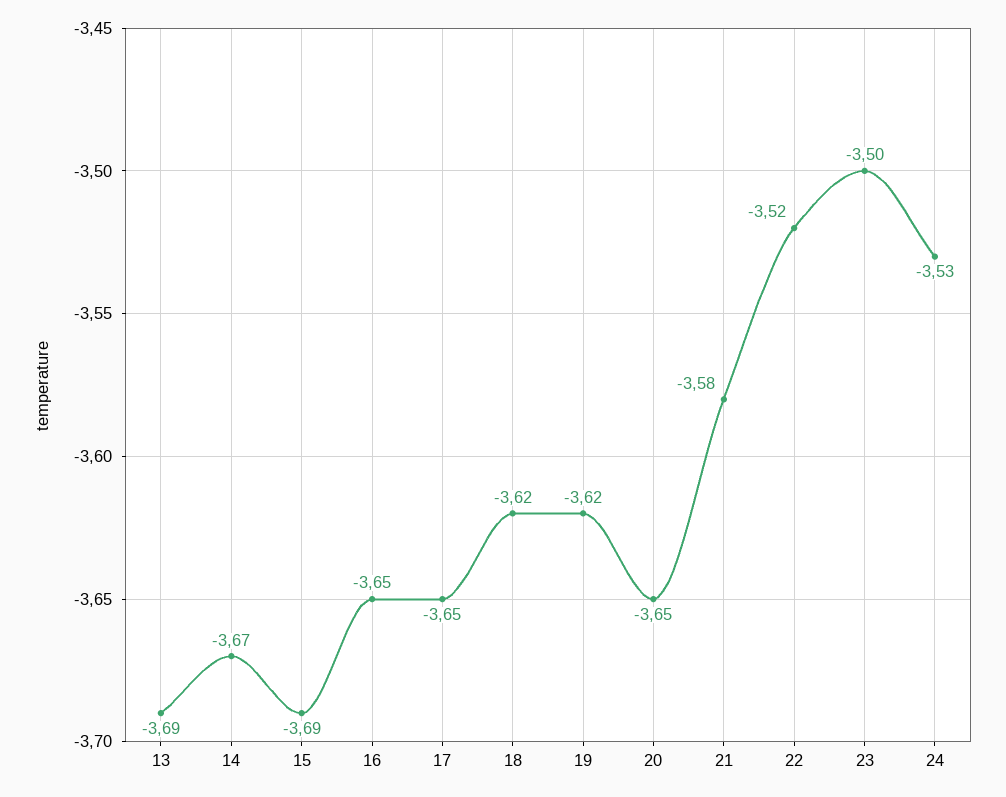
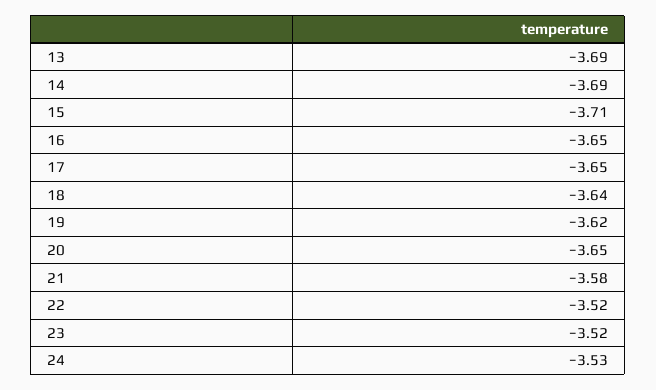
14: -3.67 -> -3.69
15: -3.69 -> -3.71
18: -3.62 -> -3.64
23: -3.5 -> -3.52

